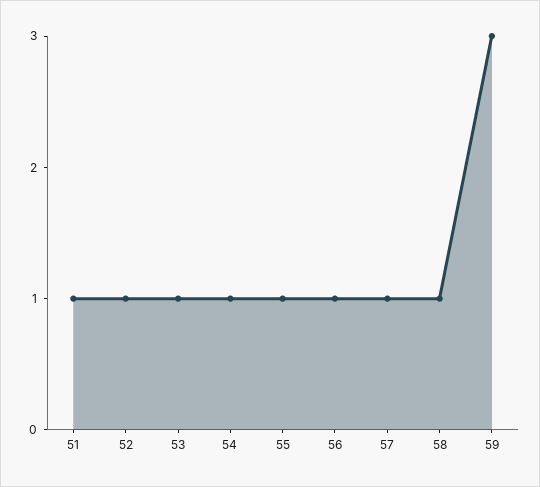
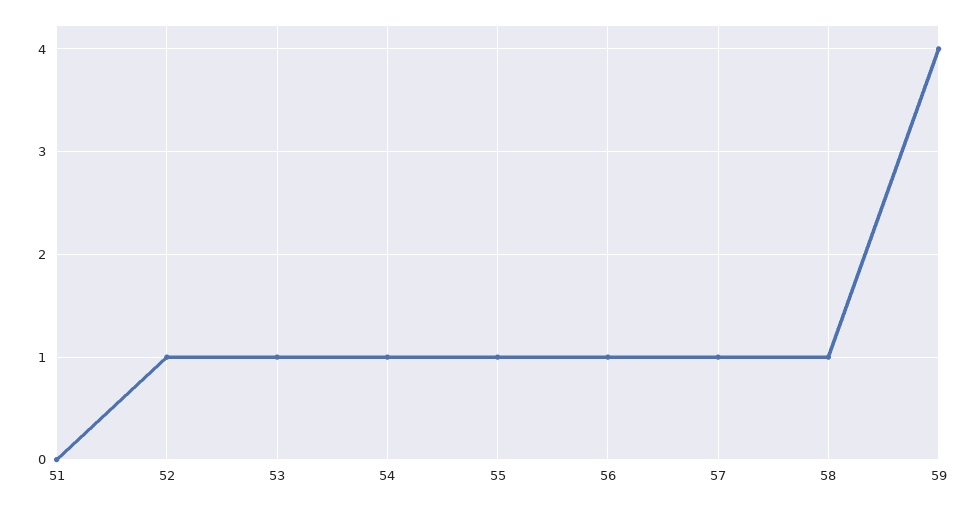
51: 1 -> 0
59: 3 -> 4

